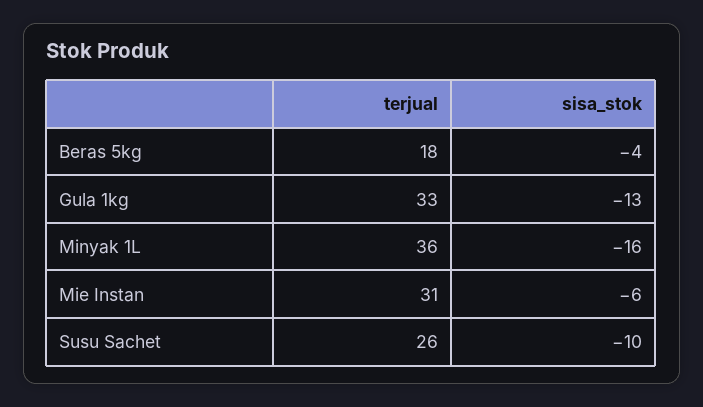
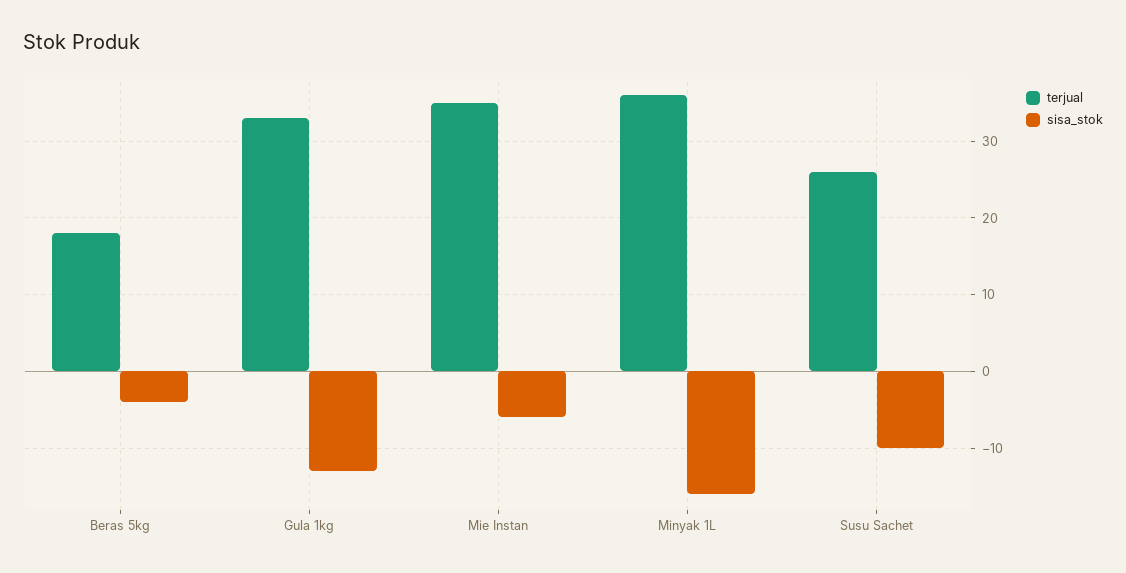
terjual, Mie Instan: 31 -> 35

